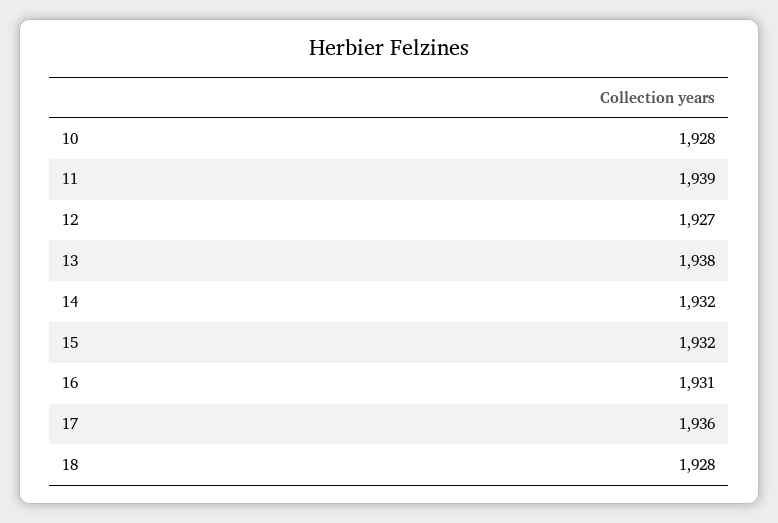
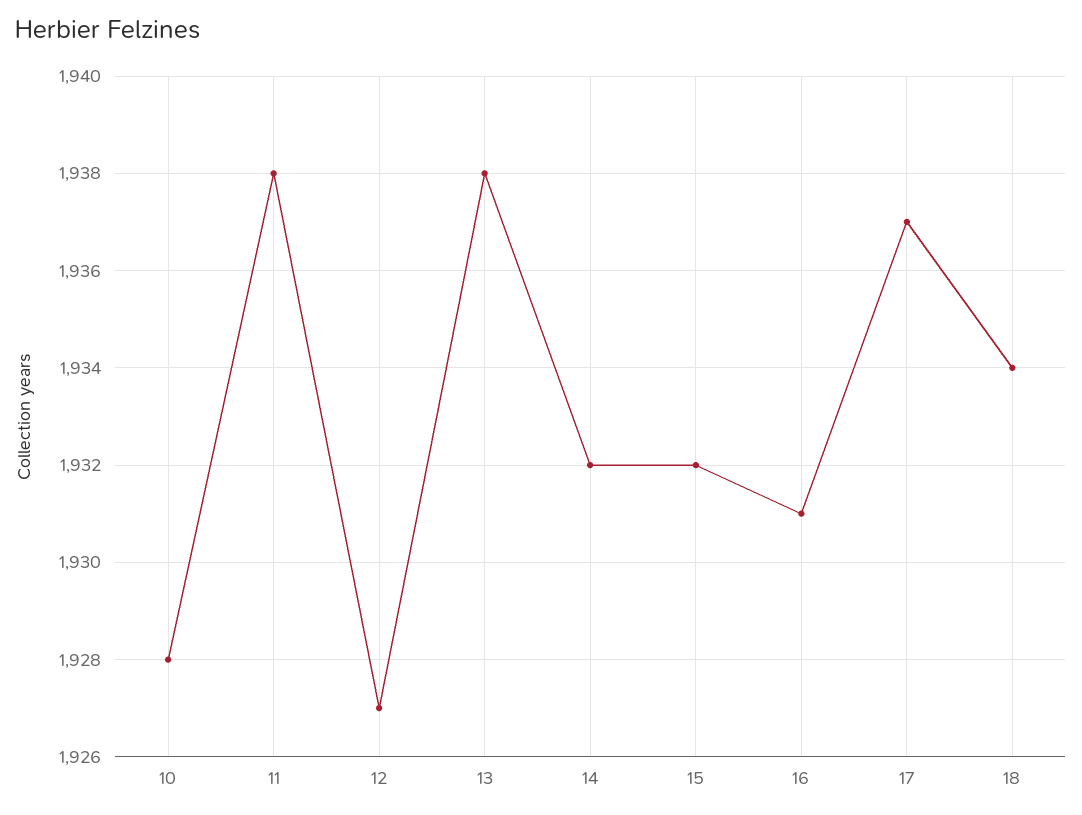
11: 1939 -> 1938
17: 1936 -> 1937
18: 1928 -> 1934

